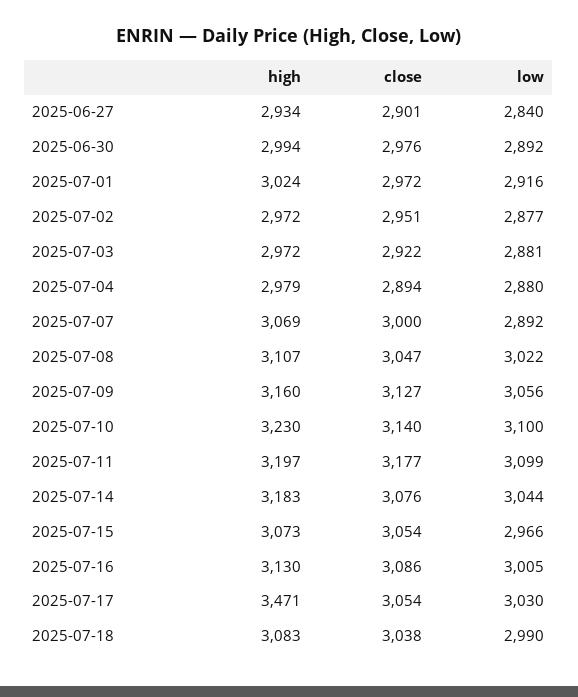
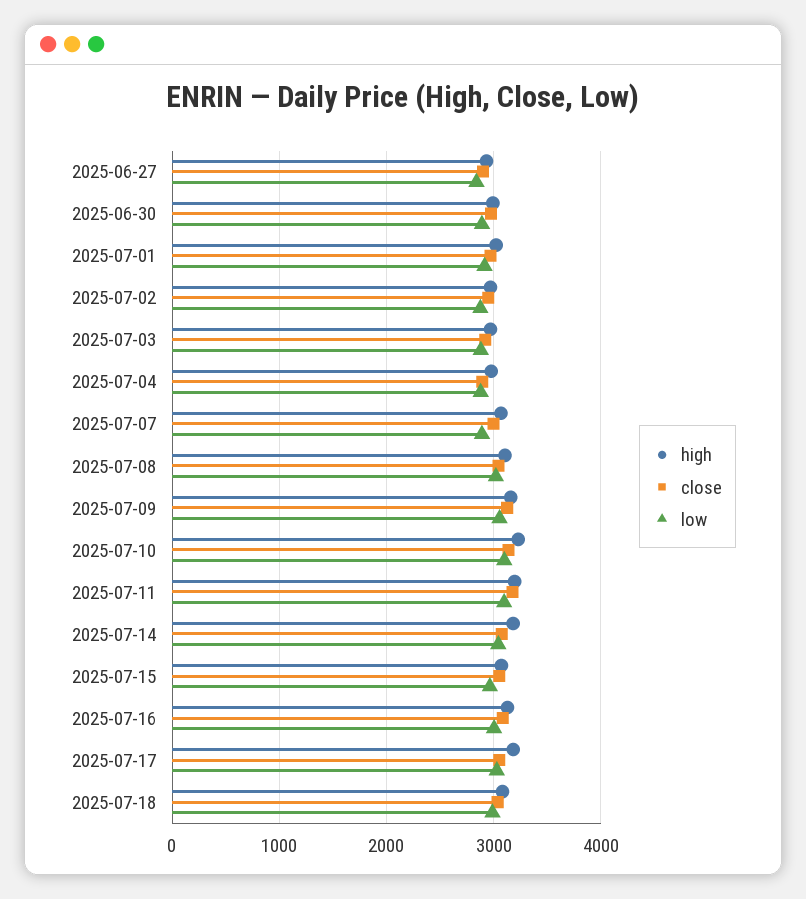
high, 2025-07-17: 3471 -> 3200

